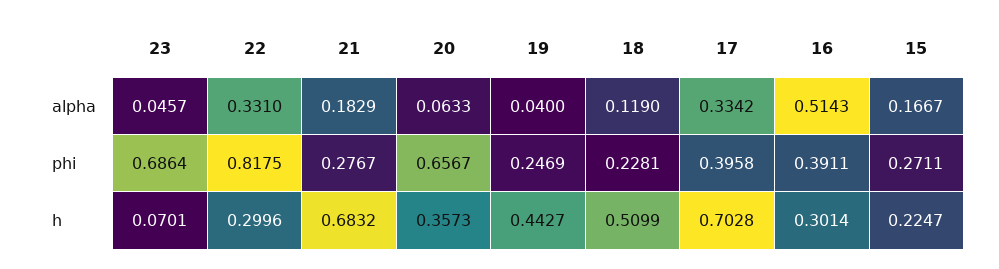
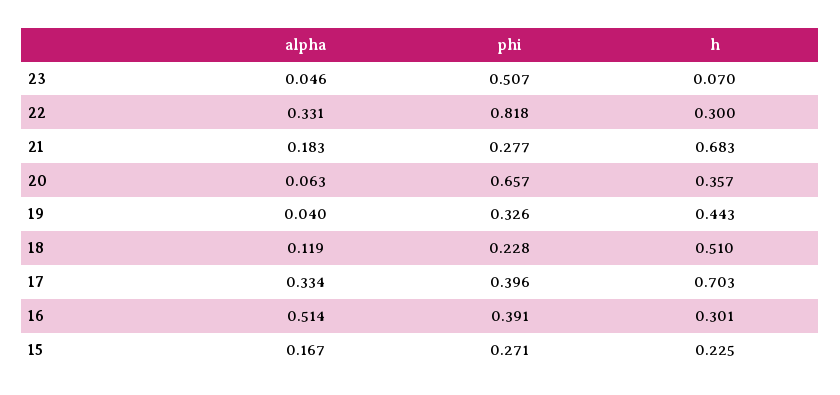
23, phi: 0.6864 -> 0.507
19, phi: 0.2469 -> 0.326

